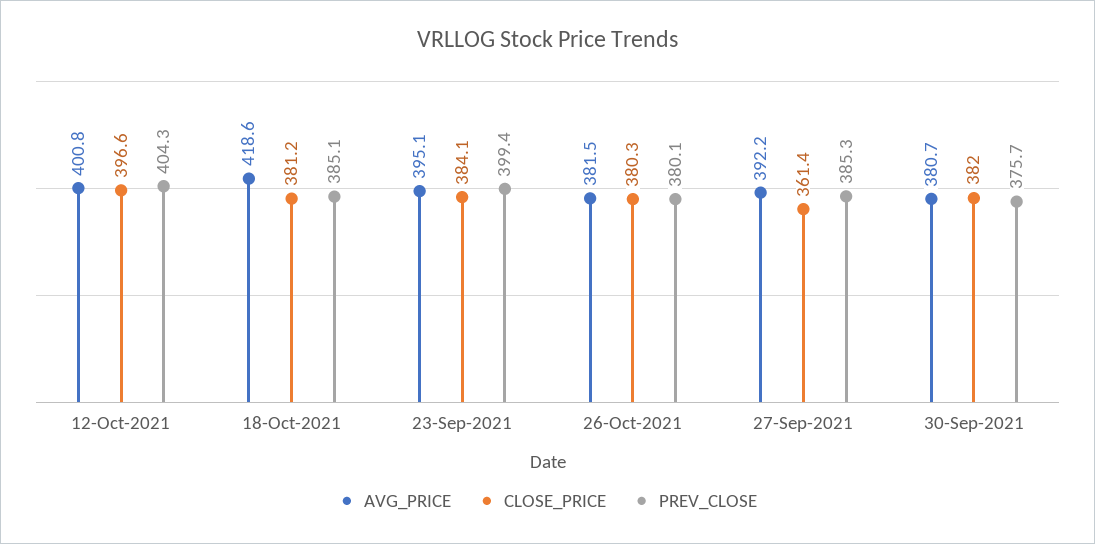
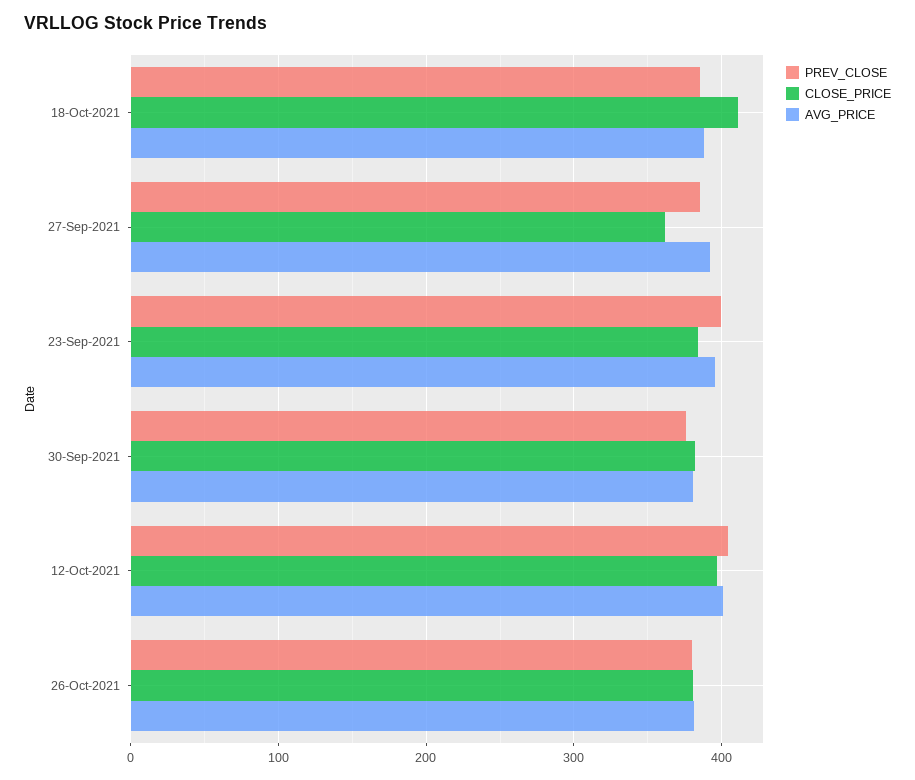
AVG_PRICE, 18-Oct-2021: 418.6 -> 390
CLOSE_PRICE, 18-Oct-2021: 381.2 -> 410

